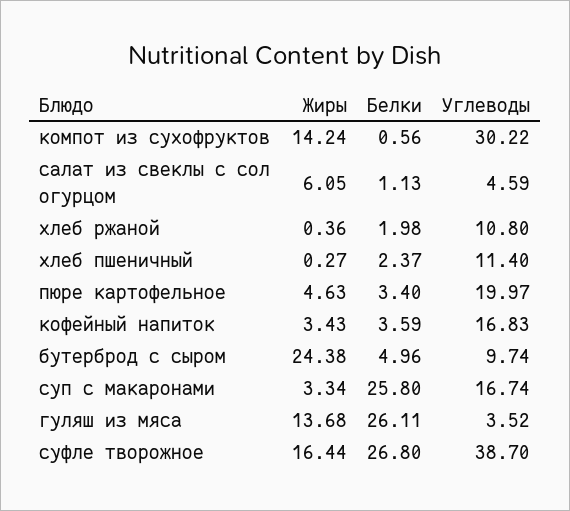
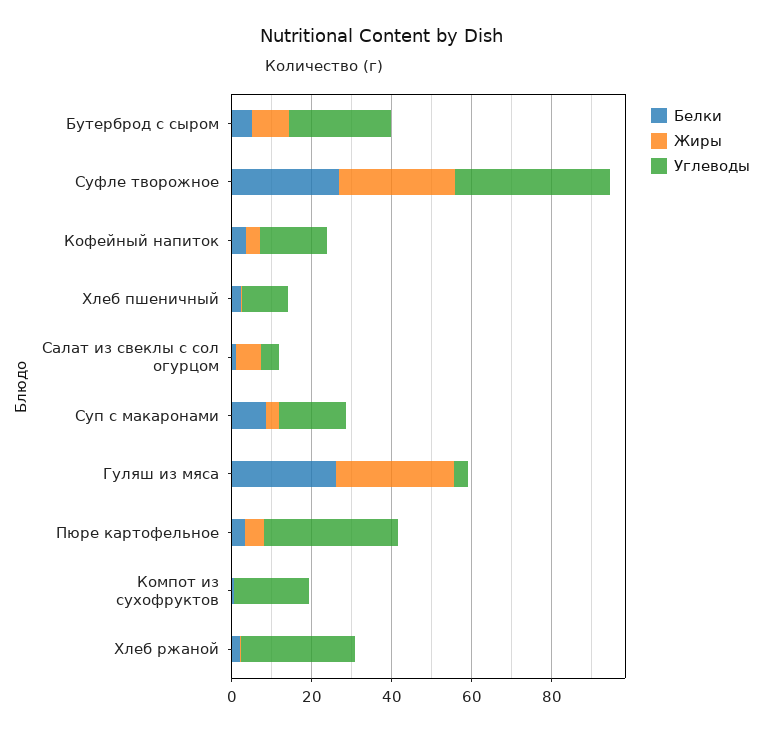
Жиры, компот из сухофруктов: 14.24 -> 0
Углеводы, компот из сухофруктов: 30.22 -> 20
Углеводы, хлеб ржаной: 10.8 -> 30
Углеводы, пюре картофельное: 19.97 -> 35
Жиры, бутерброд с сыром: 24.38 -> 10
Углеводы, бутерброд с сыром: 9.74 -> 25
Белки, суп с макаронами: 25.8 -> 10
Жиры, гуляш из мяса: 13.68 -> 30
Жиры, суфле творожное: 16.44 -> 30

